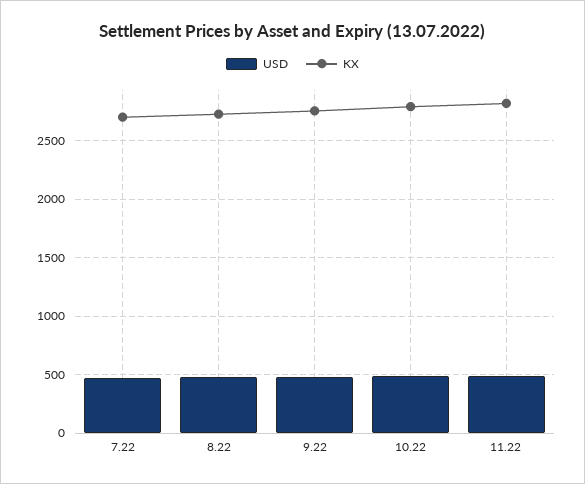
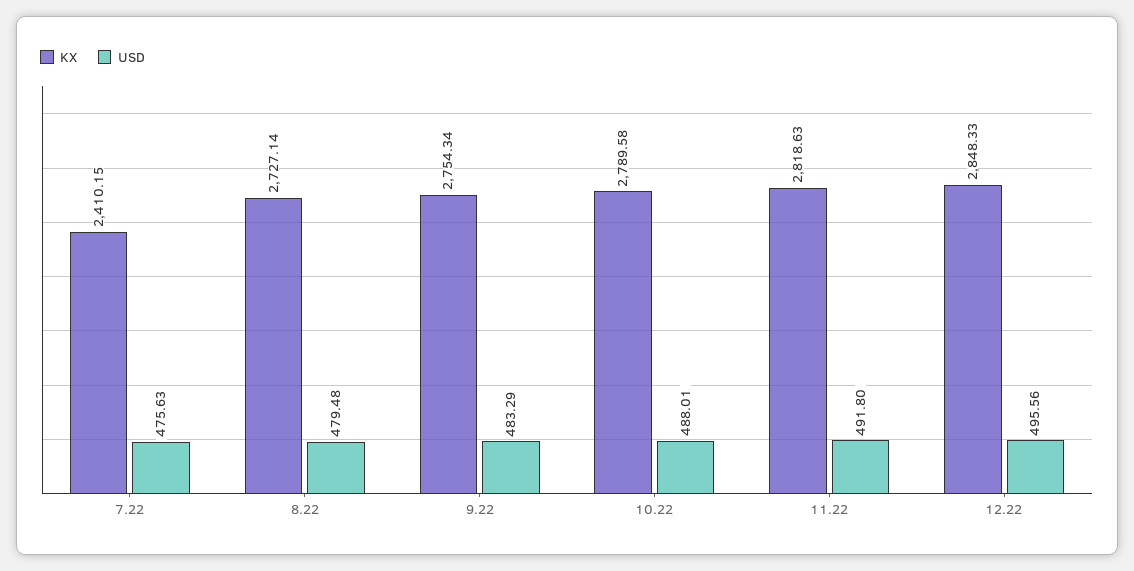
KX, 7.22: 2700 -> 2410.15
KX, 12.22: none -> 2848.33
USD, 12.22: none -> 495.56

